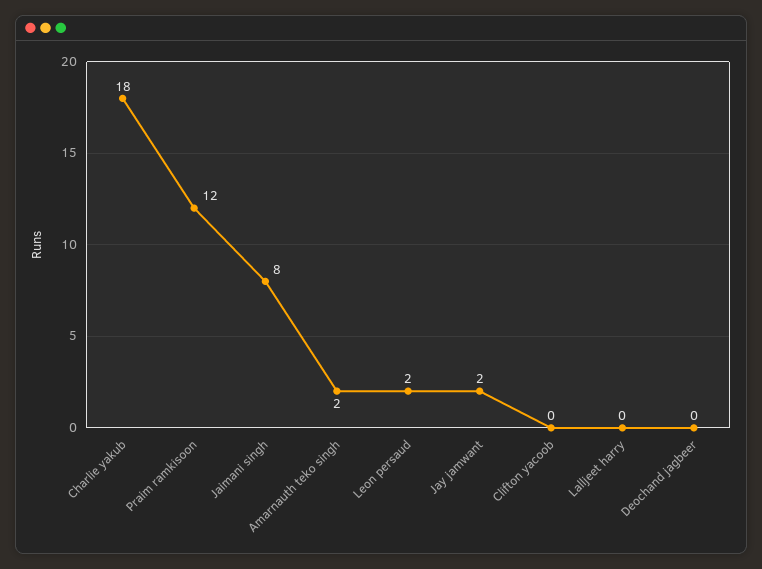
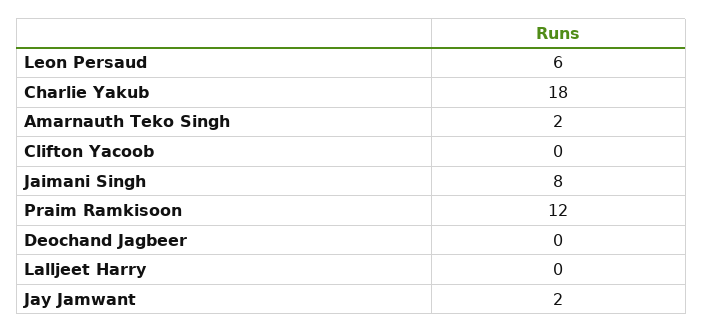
Leon persaud: 2 -> 6

